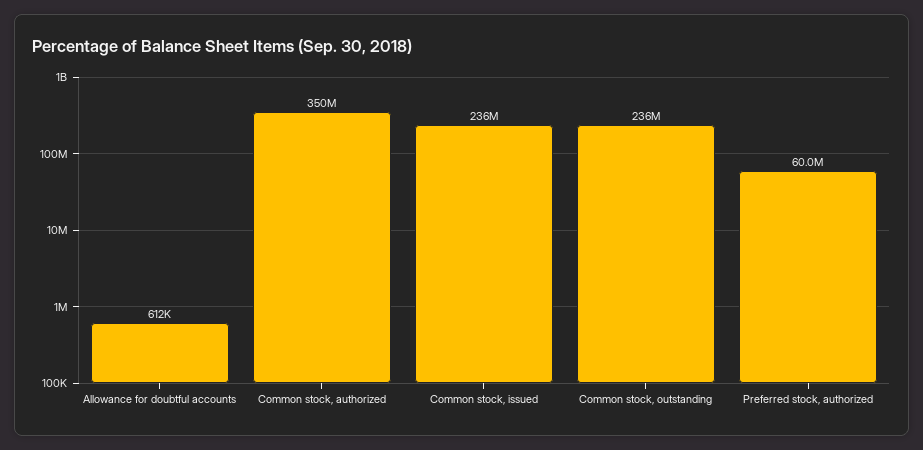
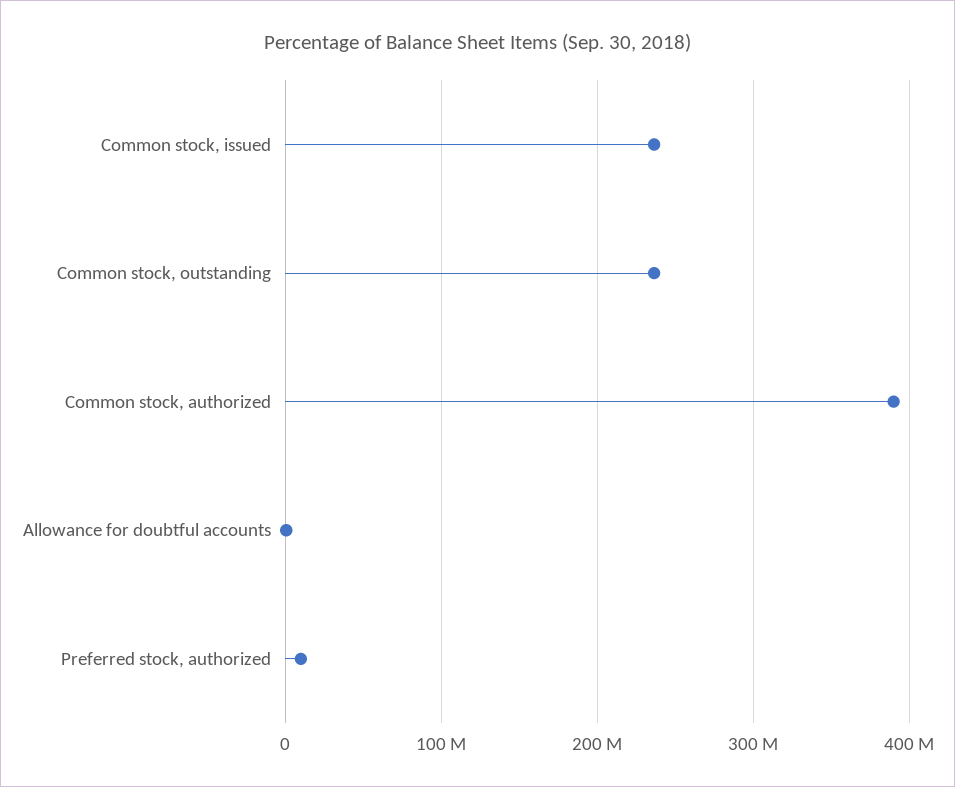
Common stock, authorized: 350000000 -> 390000000
Preferred stock, authorized: 60000000 -> 10000000

